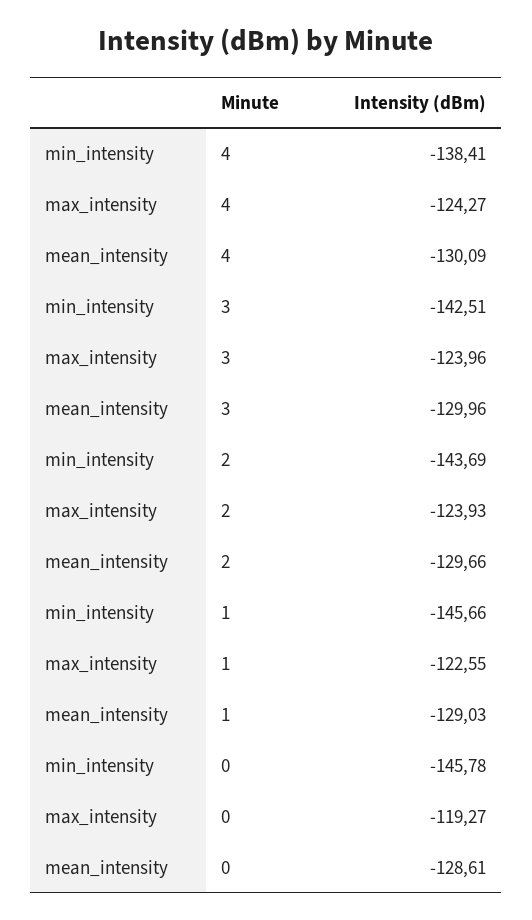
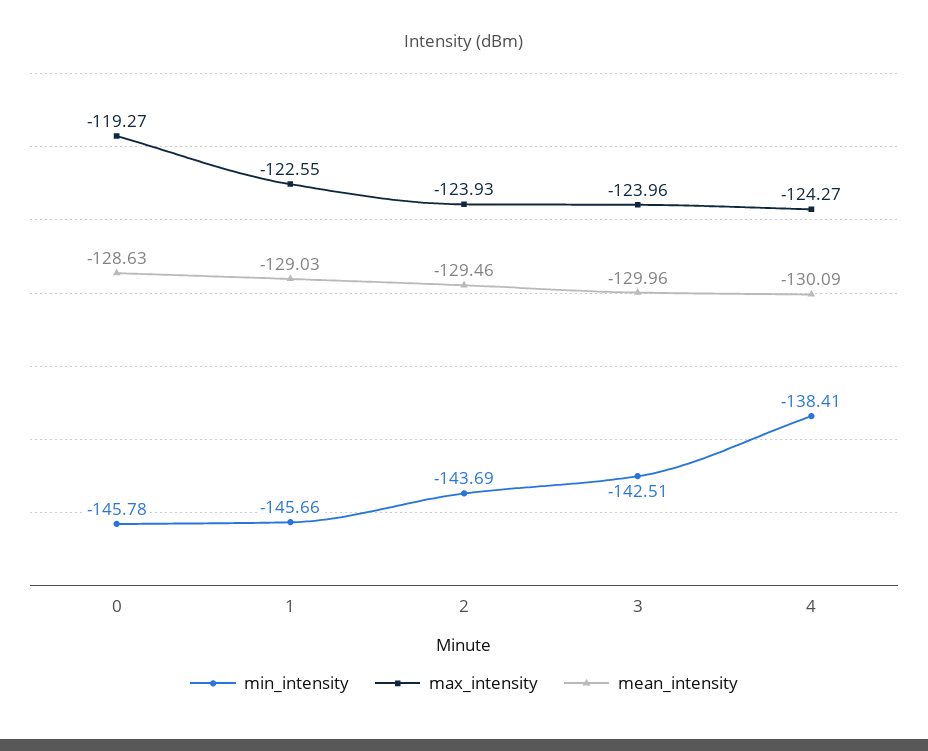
mean_intensity, 2: -129.66 -> -129.46
mean_intensity, 0: -128.61 -> -128.63

